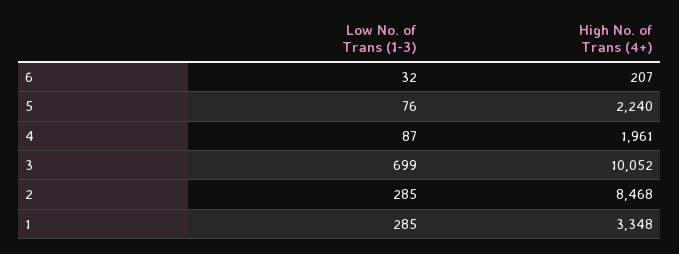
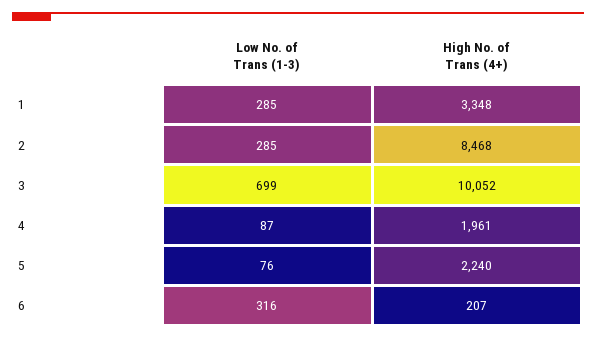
Low No. of Trans (1-3), 6: 32 -> 316

